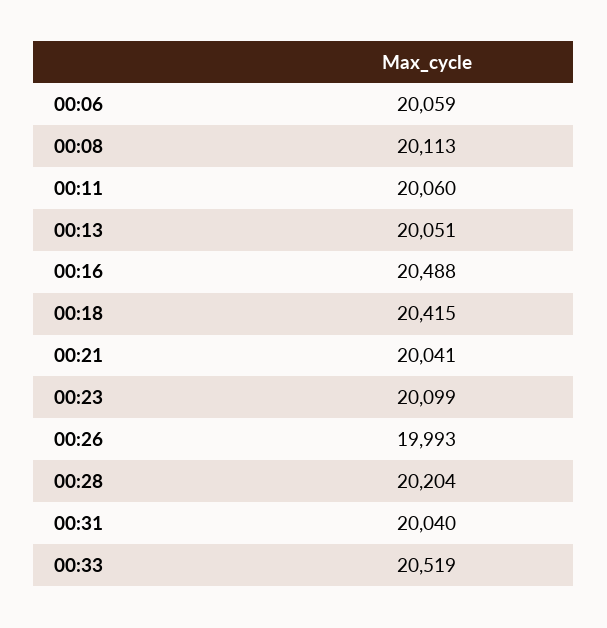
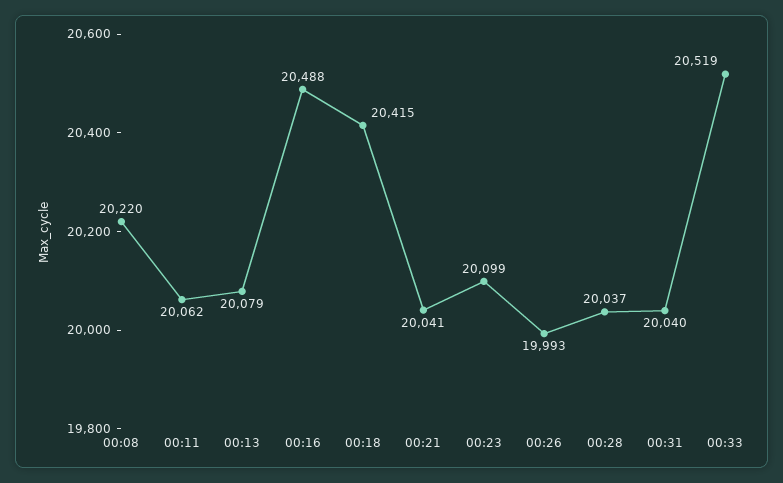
00:06: 20059 -> none
00:08: 20113 -> 20220
00:11: 20060 -> 20062
00:13: 20051 -> 20079
00:28: 20204 -> 20037

